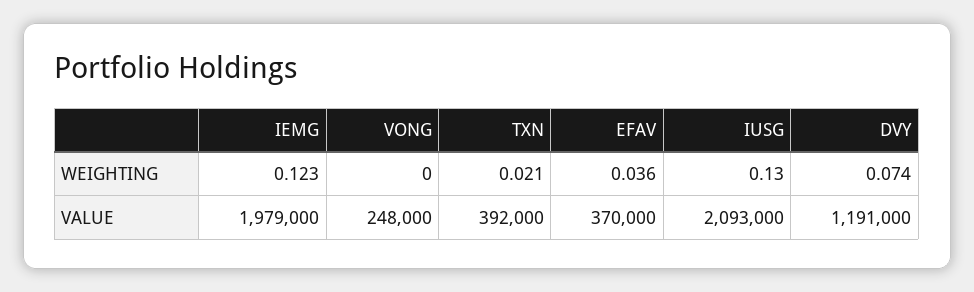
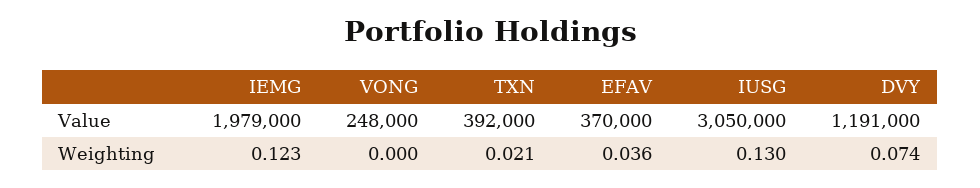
IUSG, VALUE: 2093000 -> 3050000

